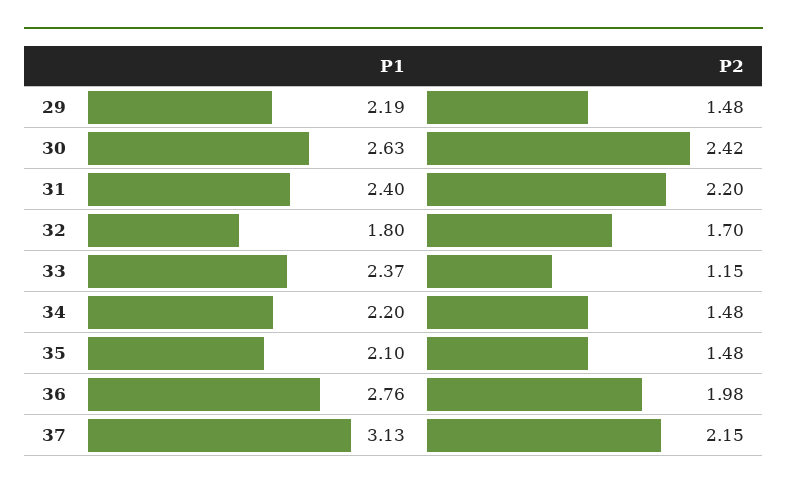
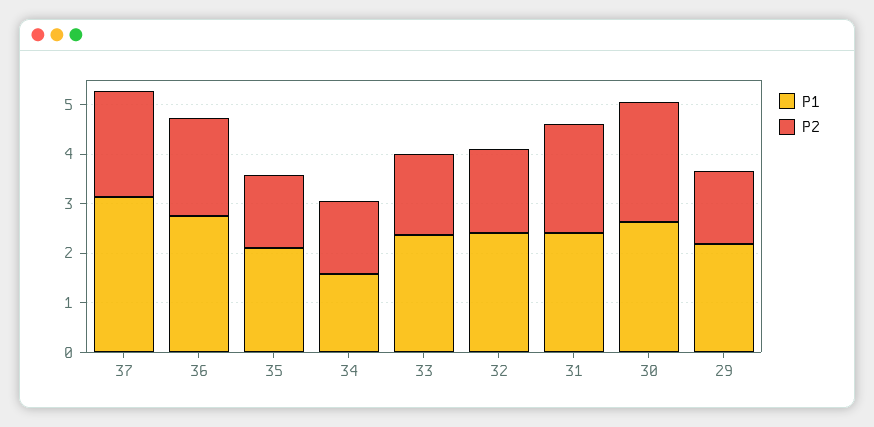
P1, 32: 1.8 -> 2.4
P2, 33: 1.15 -> 1.6
P1, 34: 2.2 -> 1.6

